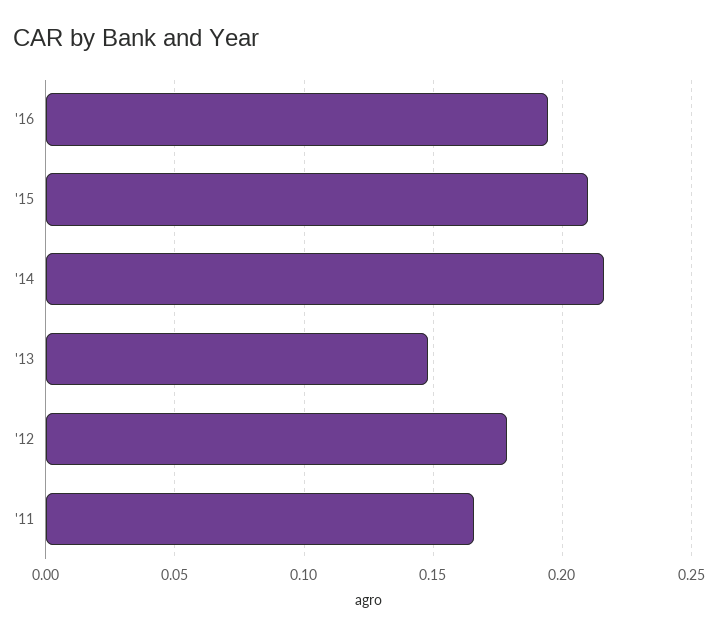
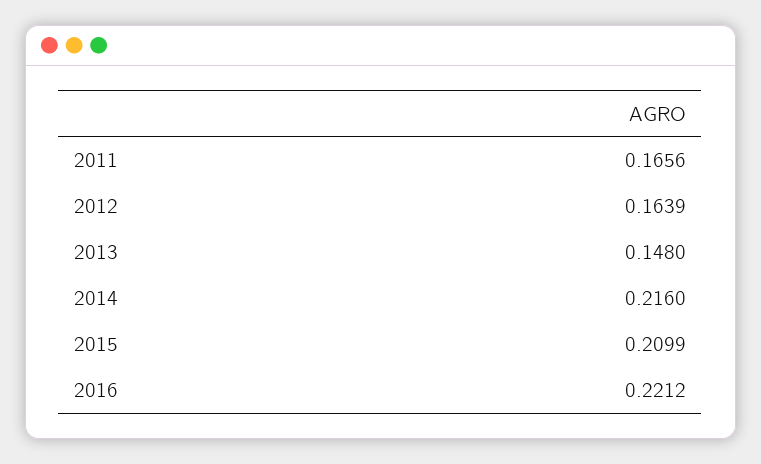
'16: 0.195 -> 0.2212
'12: 0.18 -> 0.1639

